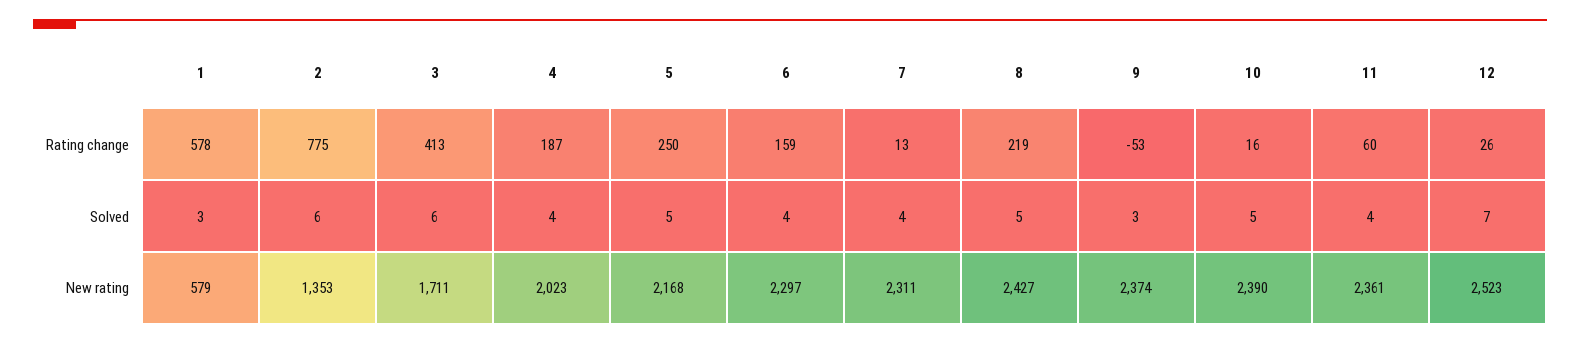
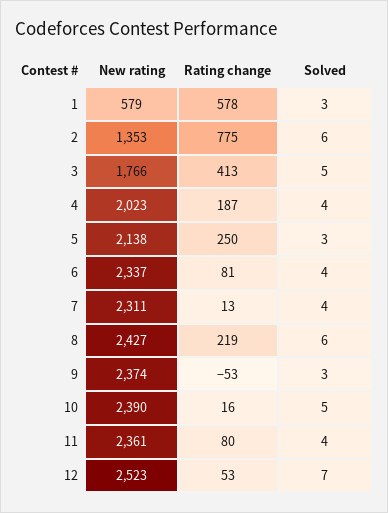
6, Rating change: 159 -> 81
11, Rating change: 60 -> 80
12, Rating change: 26 -> 53
3, Solved: 6 -> 5
5, Solved: 5 -> 3
8, Solved: 5 -> 6
3, New rating: 1711 -> 1766
5, New rating: 2168 -> 2138
6, New rating: 2297 -> 2337

